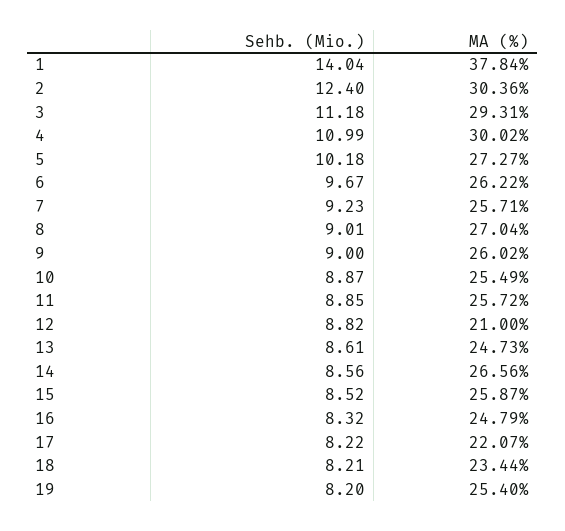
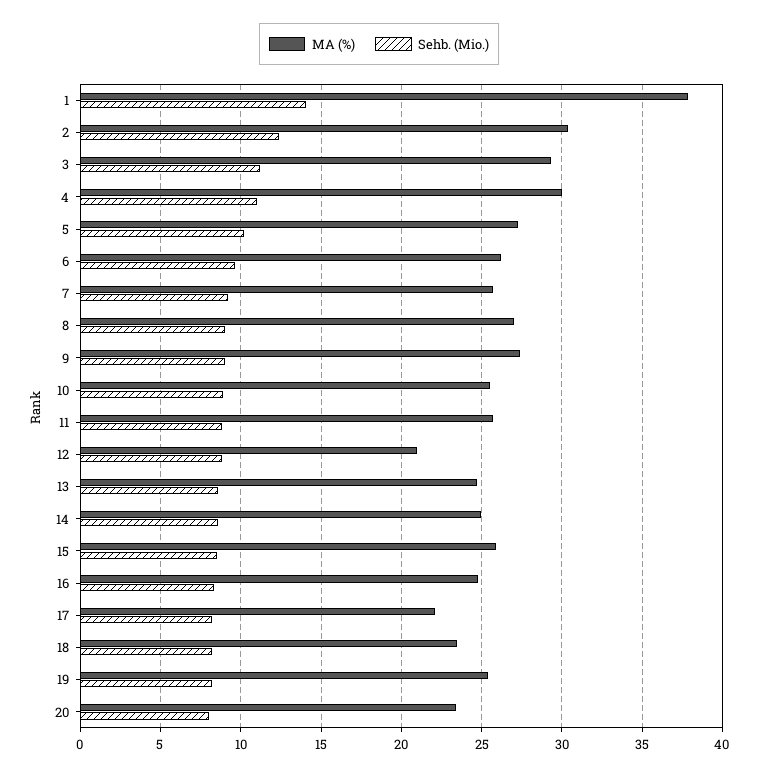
MA (%), 9: 26.02 -> 27.5
MA (%), 14: 26.56 -> 25
MA (%), 20: none -> 23.5
Sehb. (Mio.), 20: none -> 8

